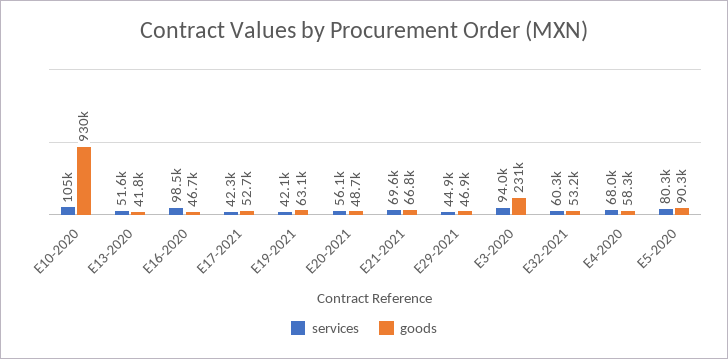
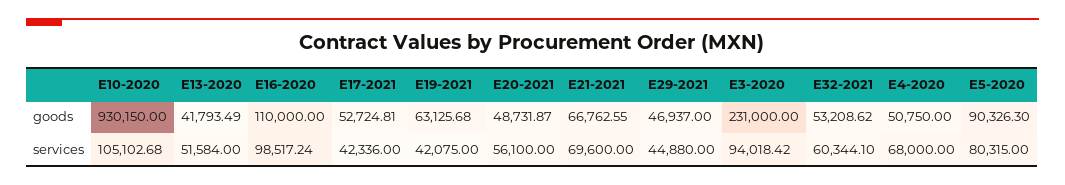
goods, E16-2020: 46700 -> 110000
goods, E4-2020: 58300 -> 50750

